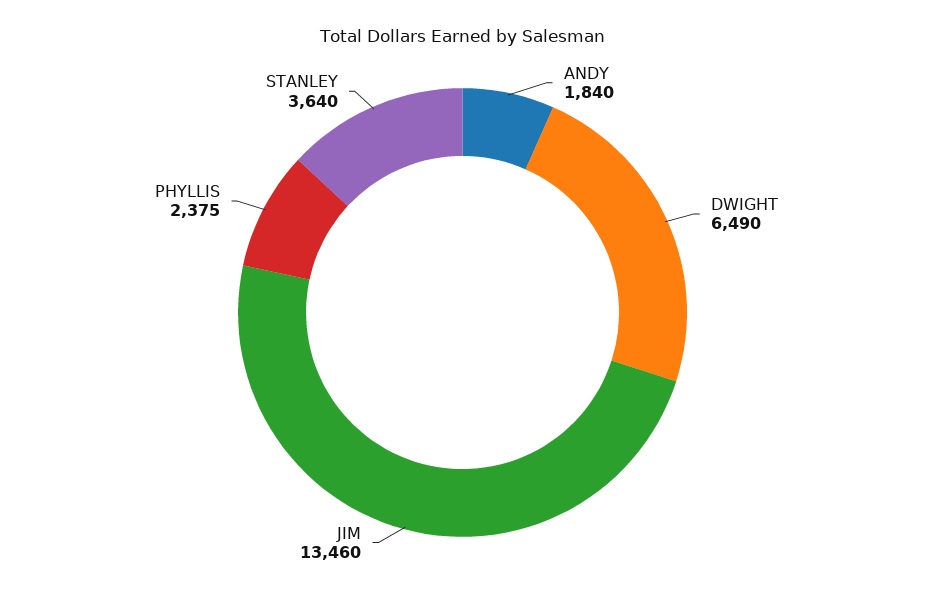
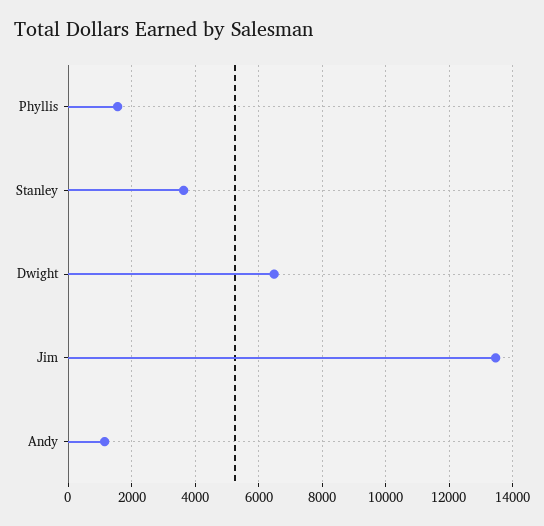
ANDY: 1840 -> 1200
PHYLLIS: 2375 -> 1600

